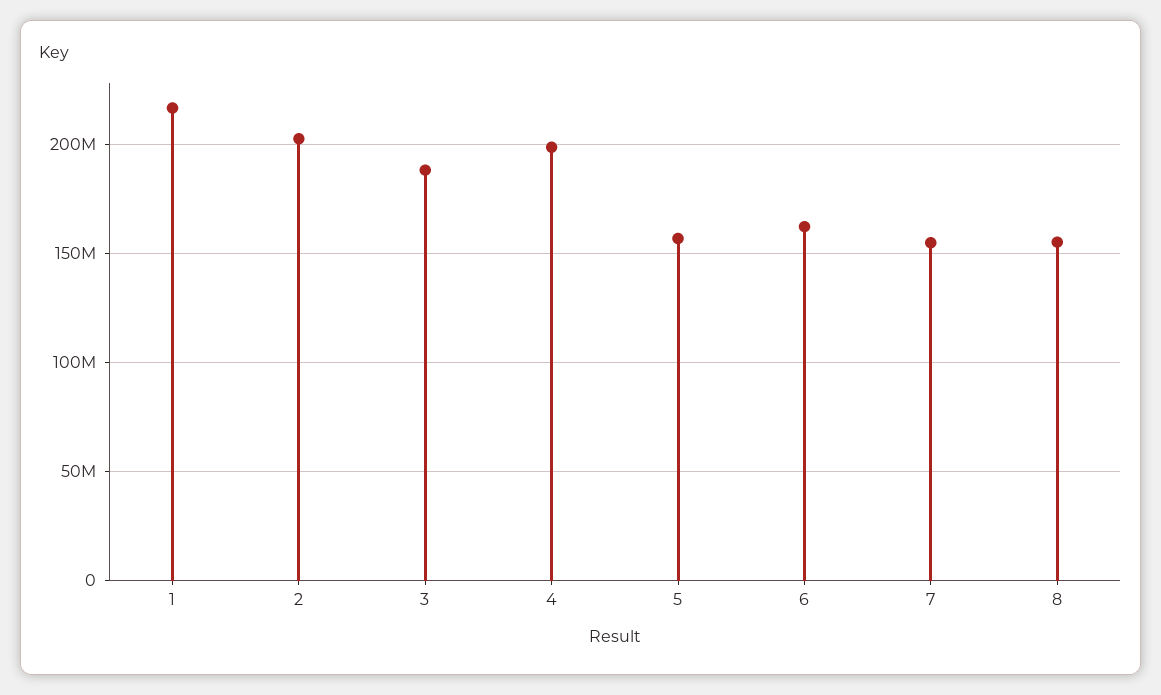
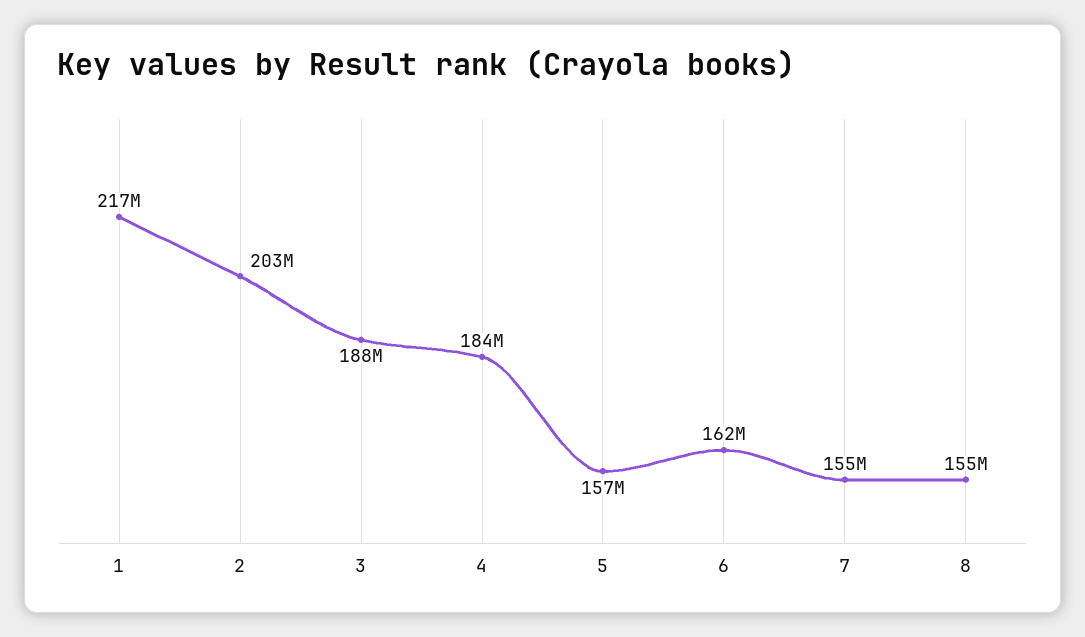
4: 200000000 -> 184000000

